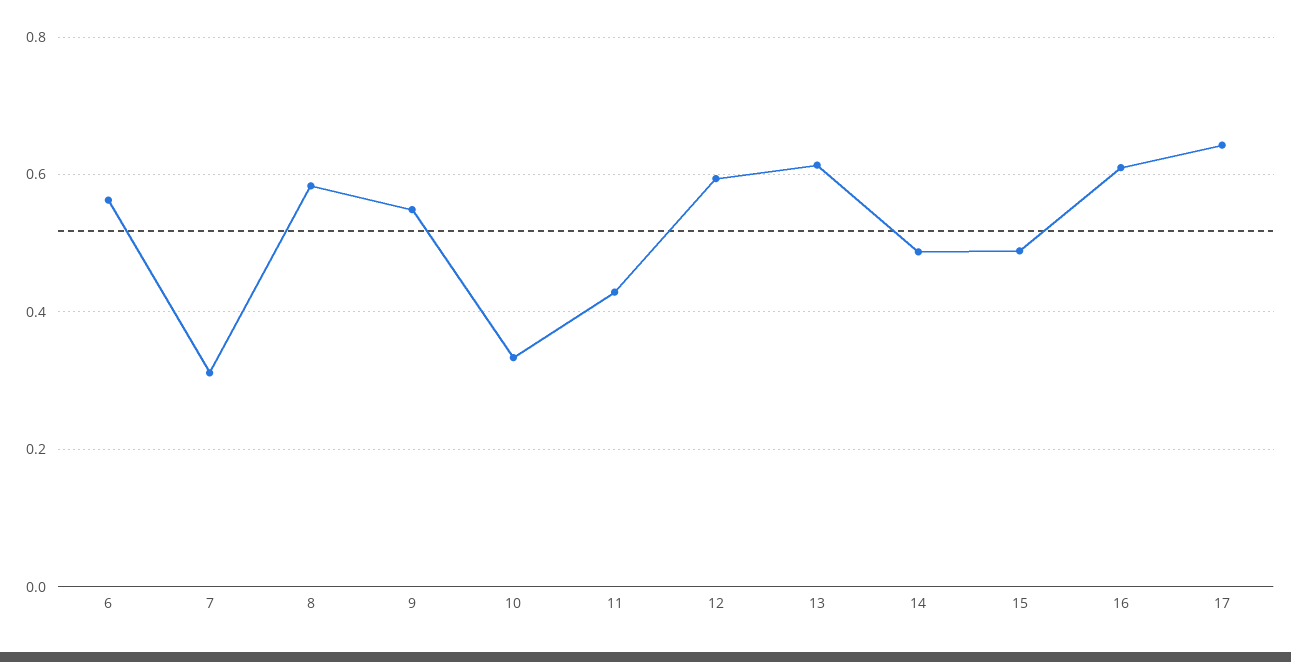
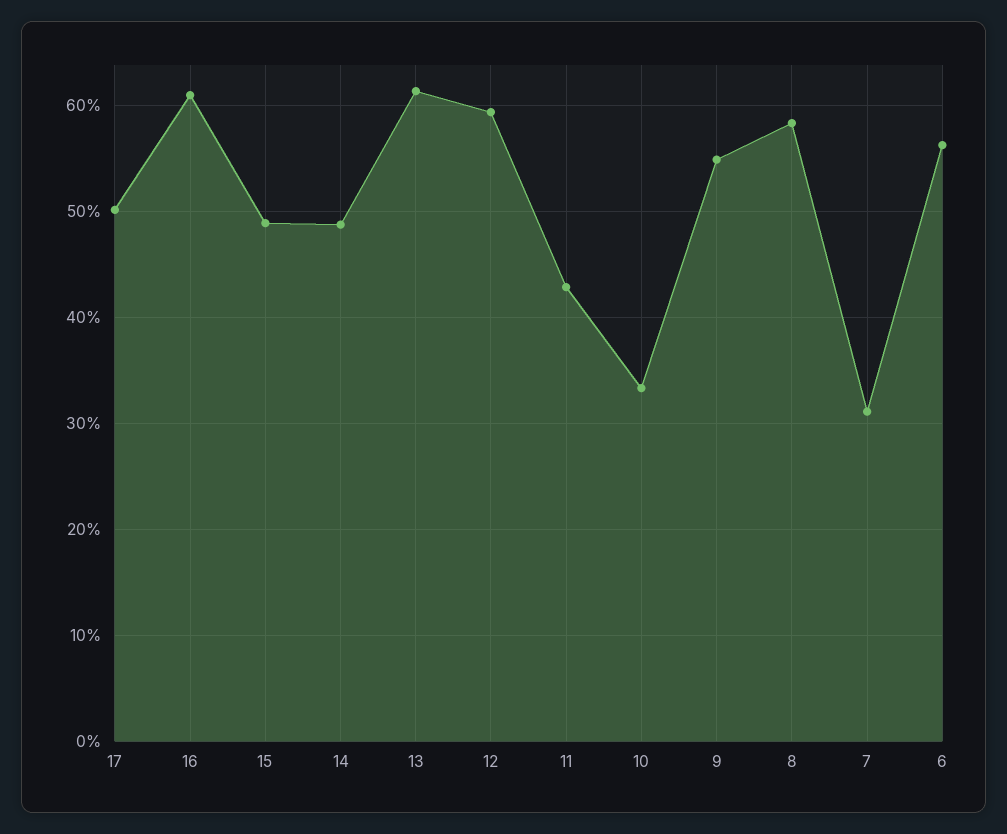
17: 0.64 -> 0.5

